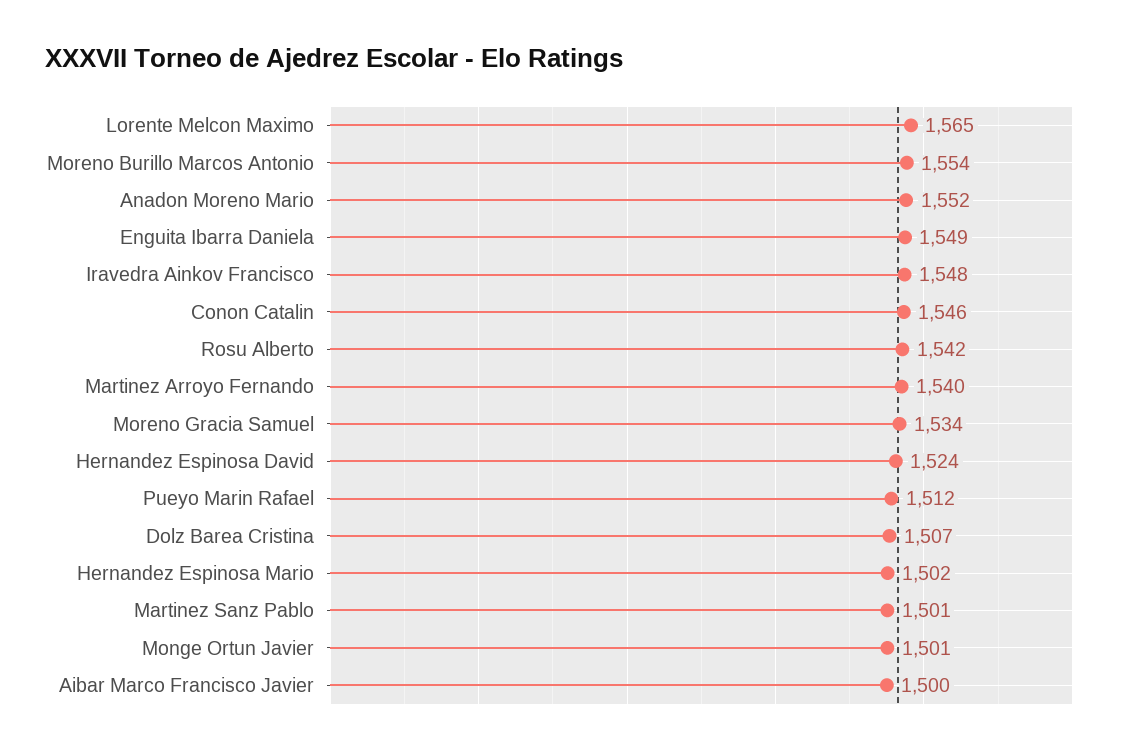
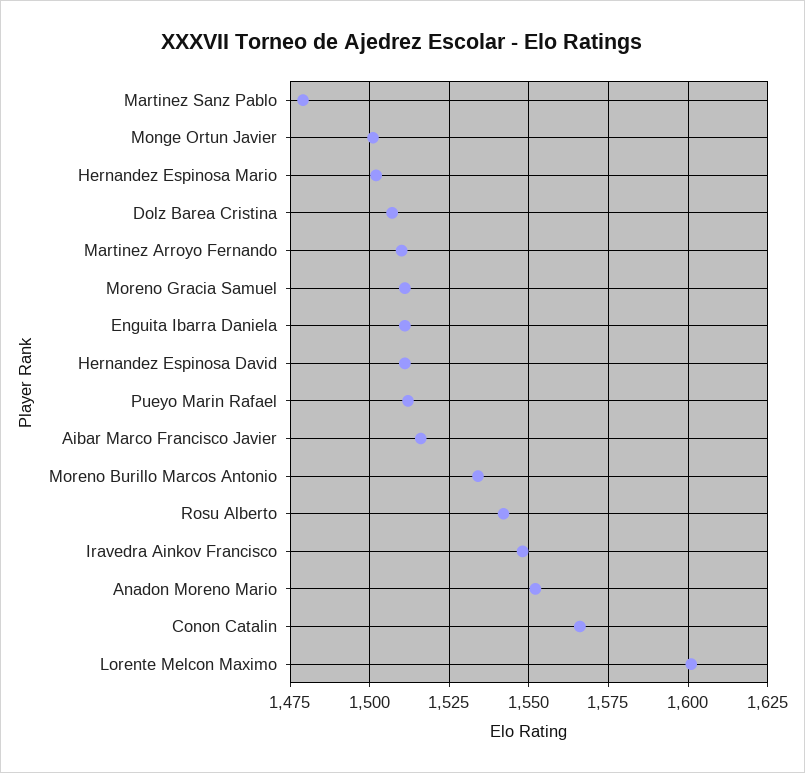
Lorente Melcon Maximo: 1565 -> 1600
Moreno Burillo Marcos Antonio: 1554 -> 1535
Enguita Ibarra Daniela: 1549 -> 1510
Conon Catalin: 1546 -> 1565
Martinez Arroyo Fernando: 1540 -> 1510
Moreno Gracia Samuel: 1534 -> 1510
Hernandez Espinosa David: 1524 -> 1510
Martinez Sanz Pablo: 1501 -> 1480
Aibar Marco Francisco Javier: 1500 -> 1515

